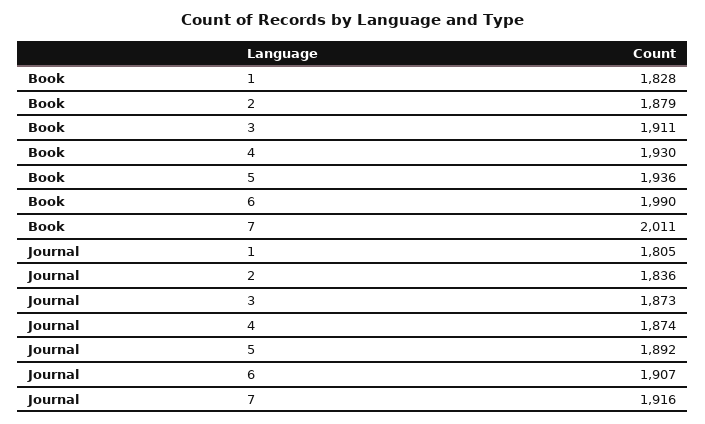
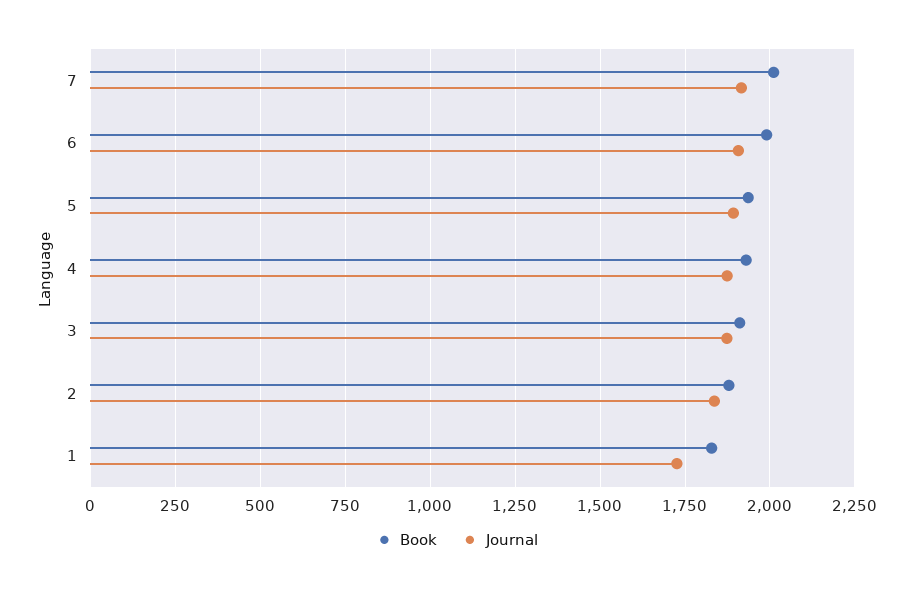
Journal, 1: 1805 -> 1725

